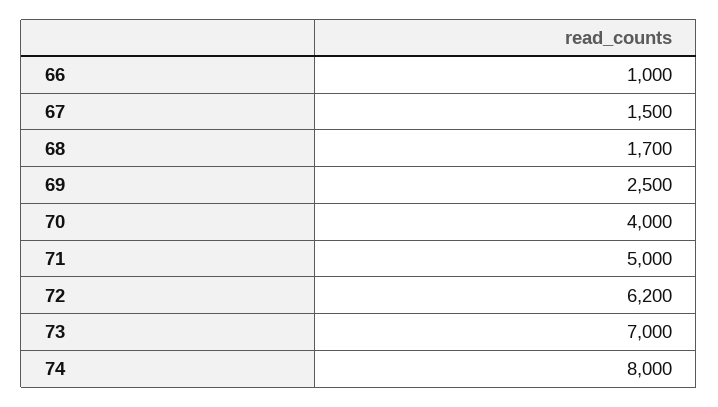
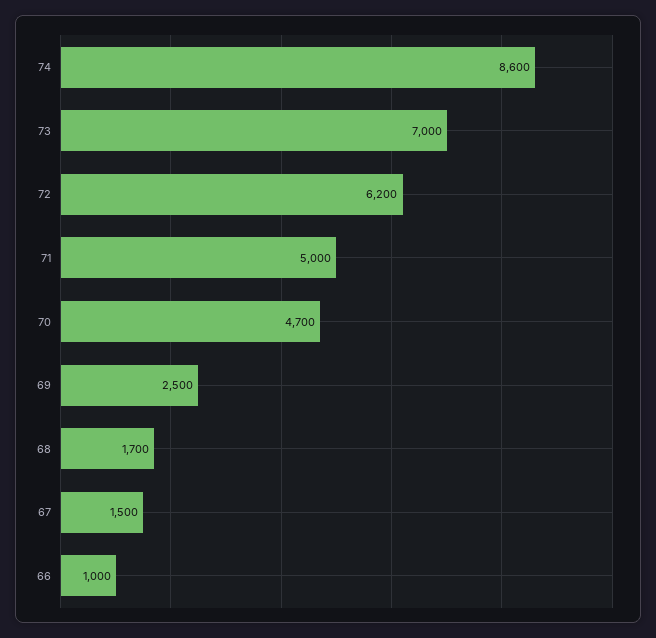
70: 4000 -> 4700
74: 8000 -> 8600

